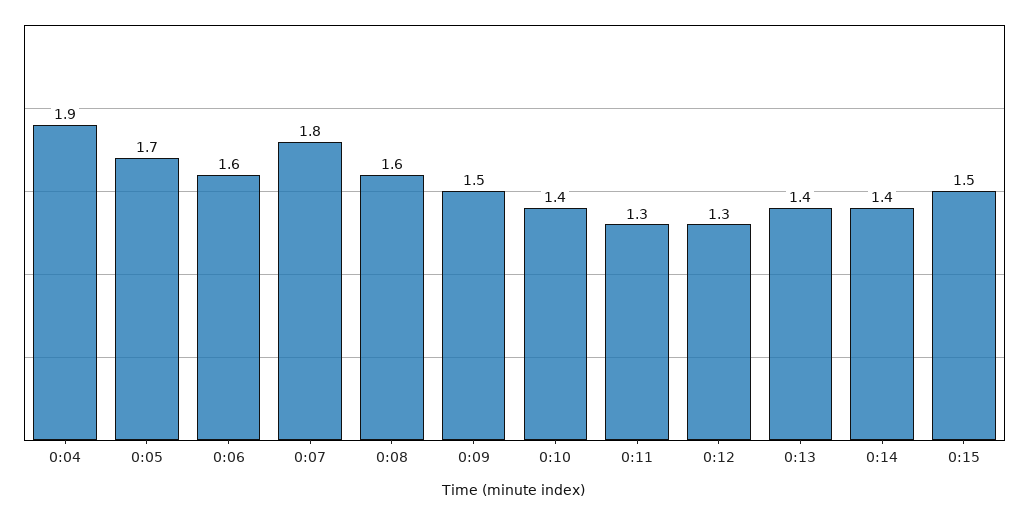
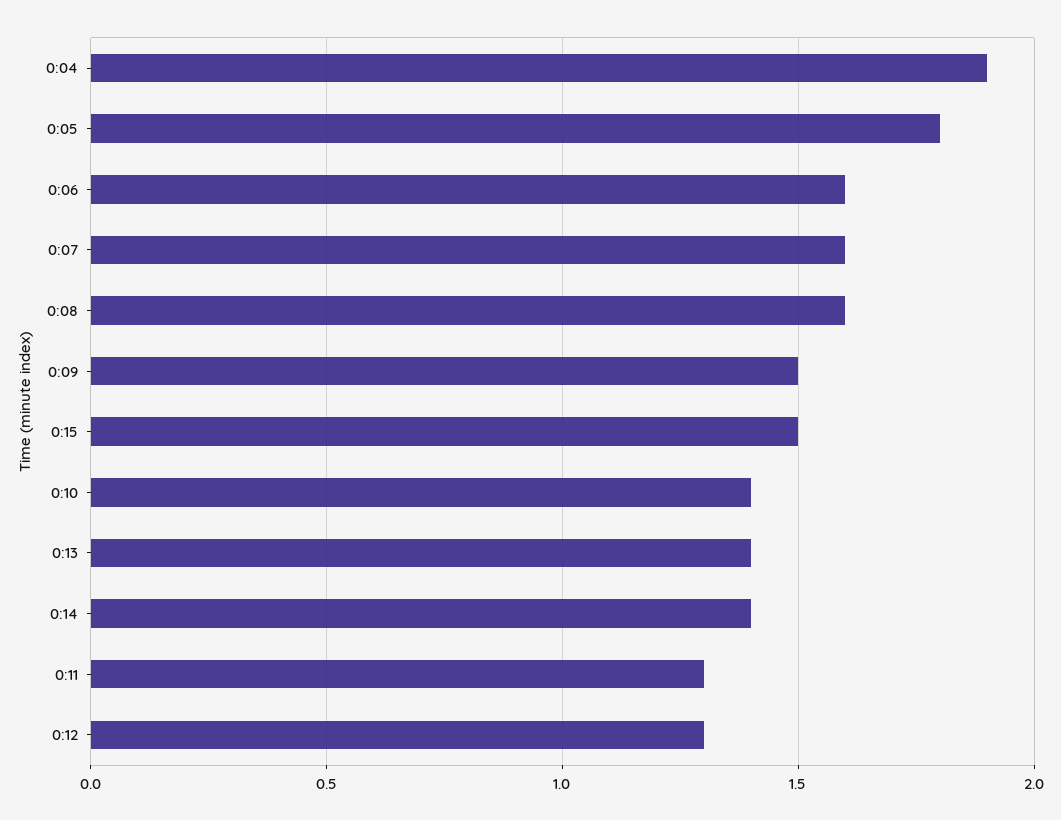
0:05: 1.7 -> 1.8
0:07: 1.8 -> 1.6

